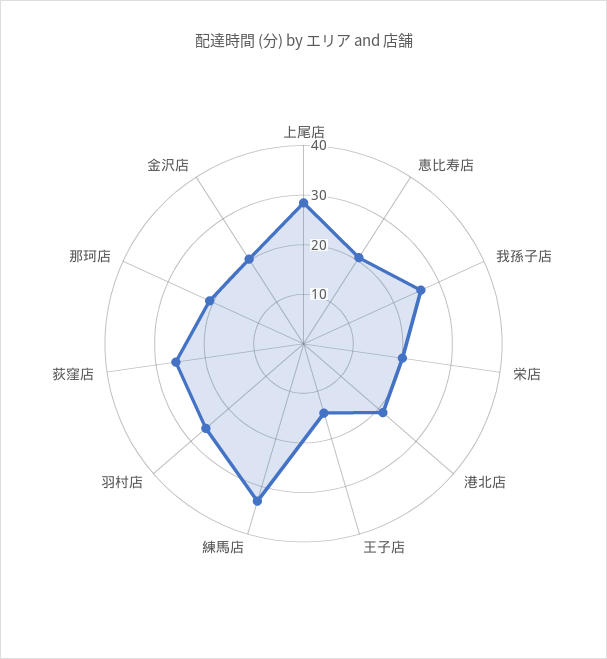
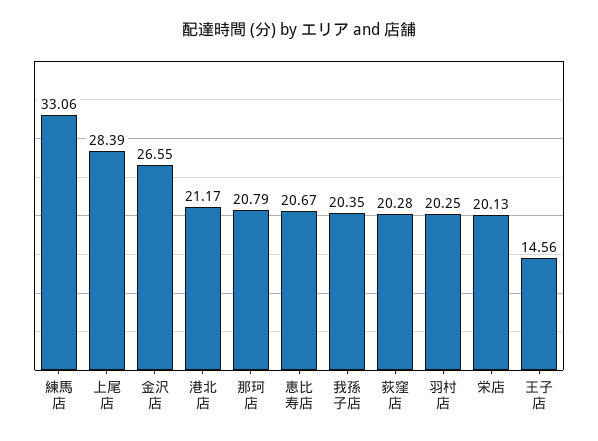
我孫子店: 26 -> 20.35
羽村店: 26 -> 20.25
荻窪店: 26 -> 20.28
金沢店: 20 -> 26.55

